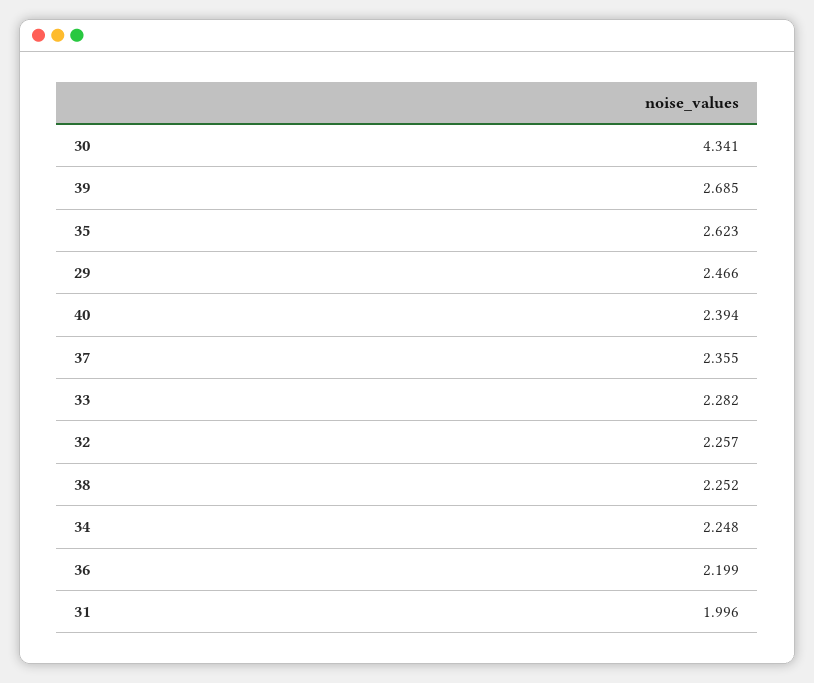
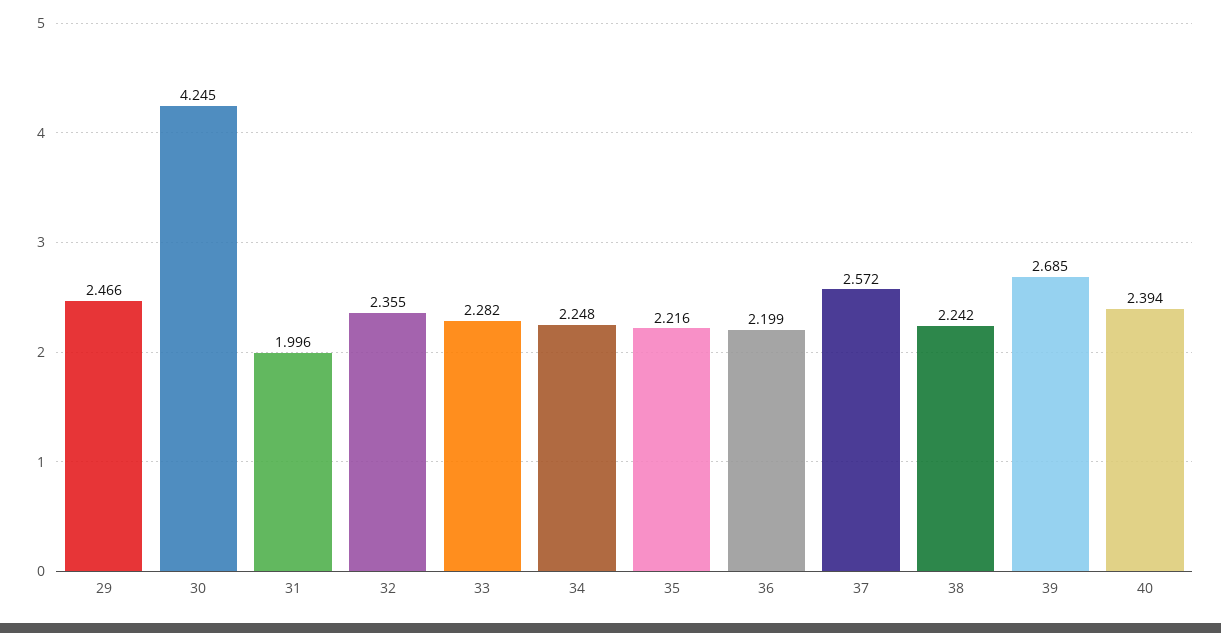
30: 4.341 -> 4.245
35: 2.623 -> 2.216
37: 2.355 -> 2.572
32: 2.257 -> 2.355
38: 2.252 -> 2.242

